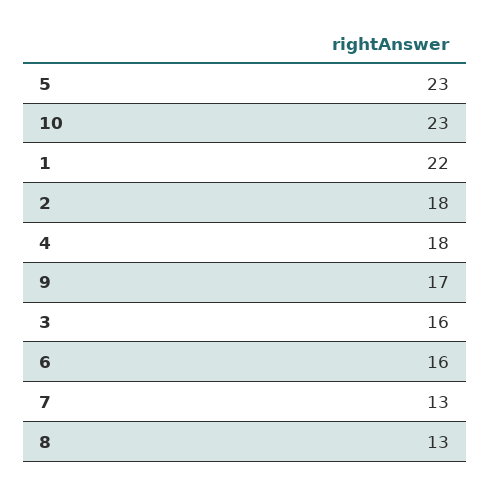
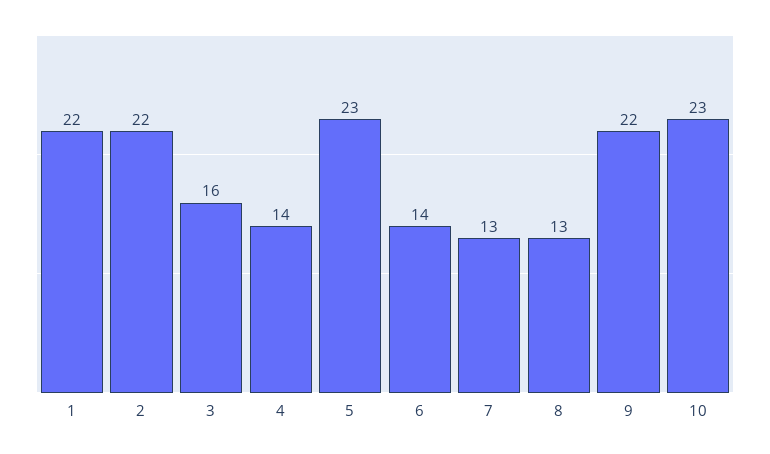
2: 18 -> 22
4: 18 -> 14
9: 17 -> 22
6: 16 -> 14

